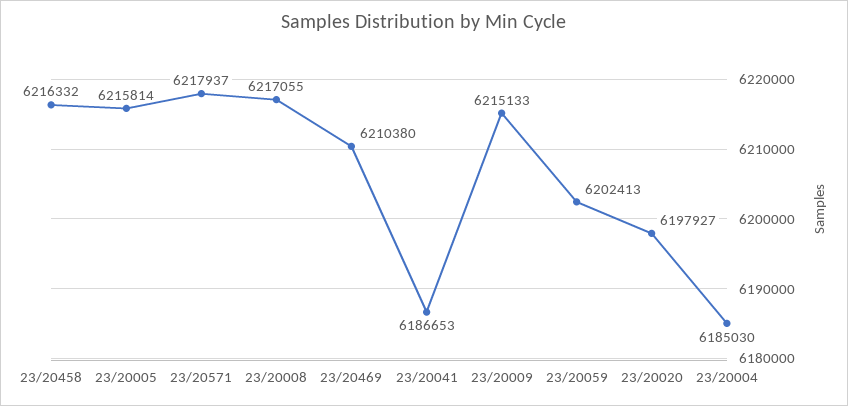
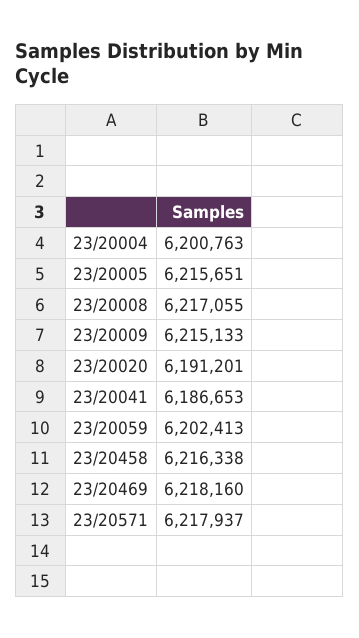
23/20458: 6216332 -> 6216338
23/20005: 6215814 -> 6215651
23/20469: 6210380 -> 6218160
23/20020: 6197927 -> 6191201
23/20004: 6185030 -> 6200763

